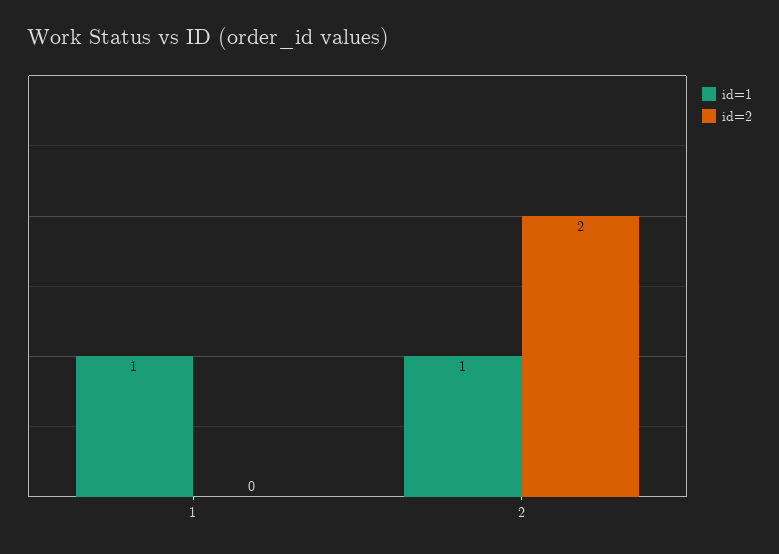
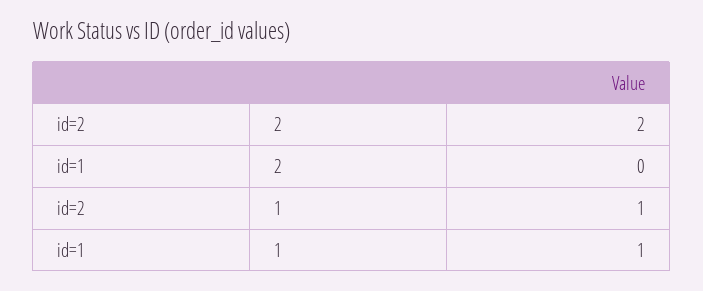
id=2, 1: 0 -> 1
id=1, 2: 1 -> 0

